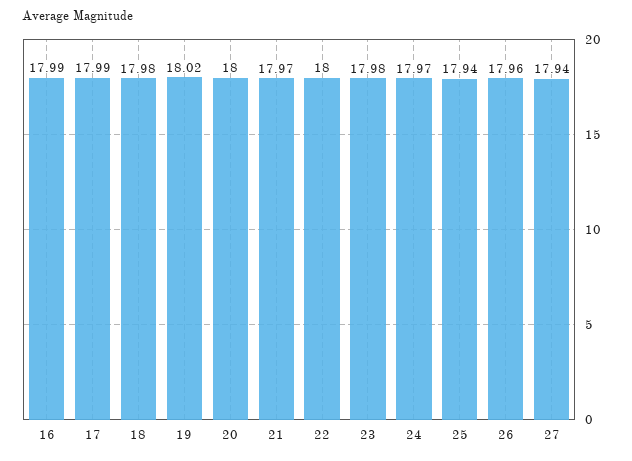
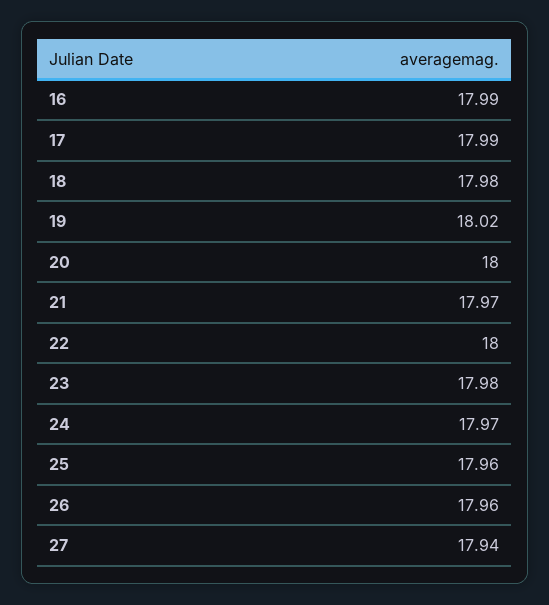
25: 17.94 -> 17.96

